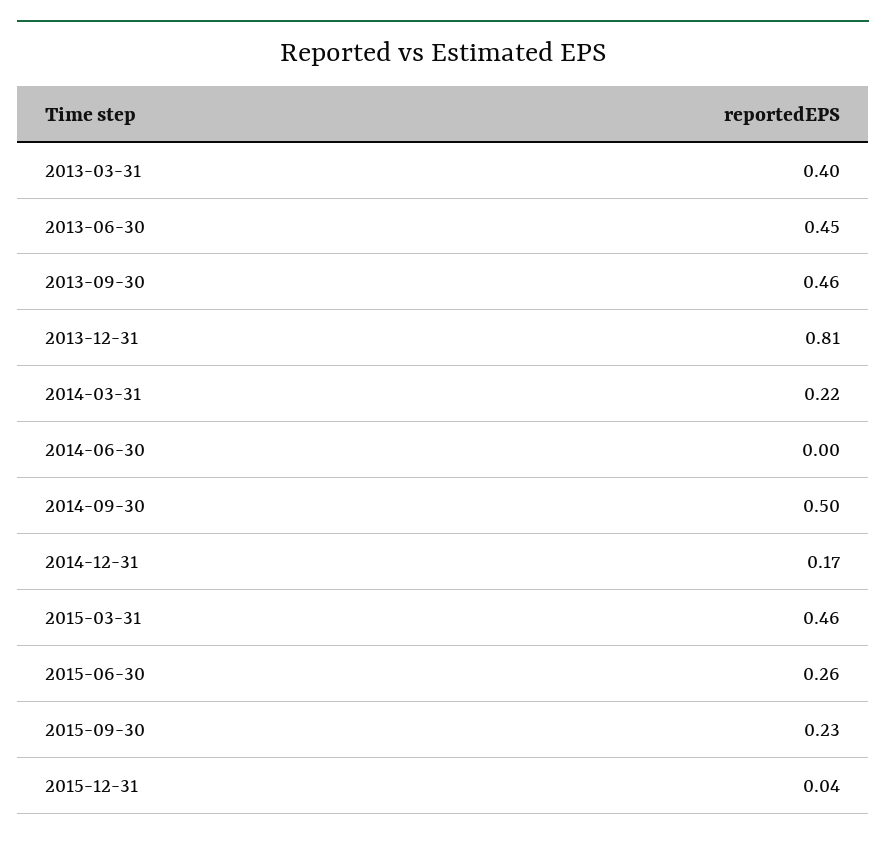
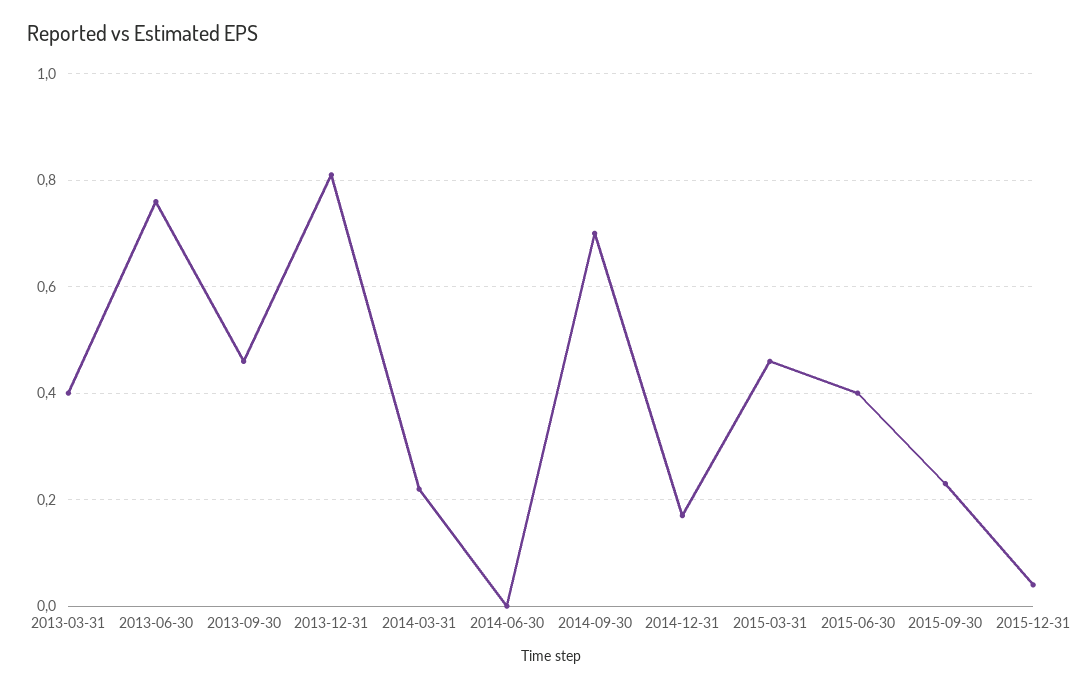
2013-06-30: 0.45 -> 0.75
2014-09-30: 0.5 -> 0.7
2015-06-30: 0.26 -> 0.4

